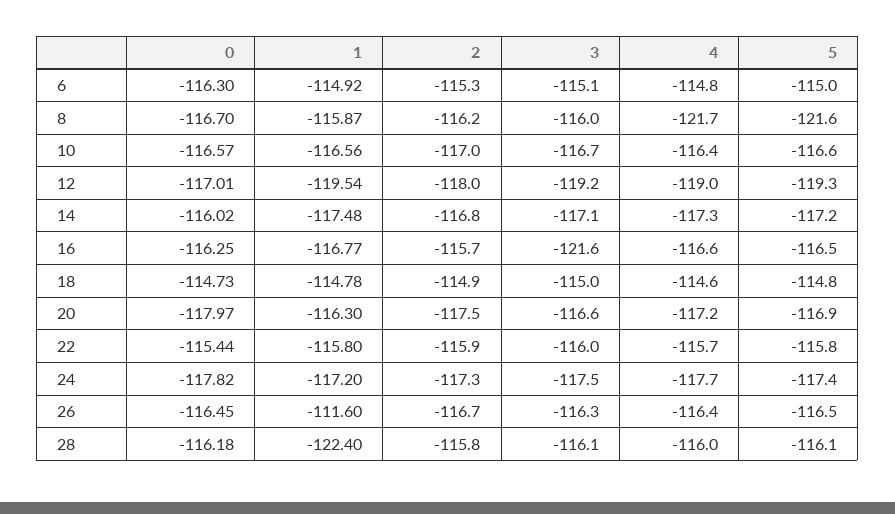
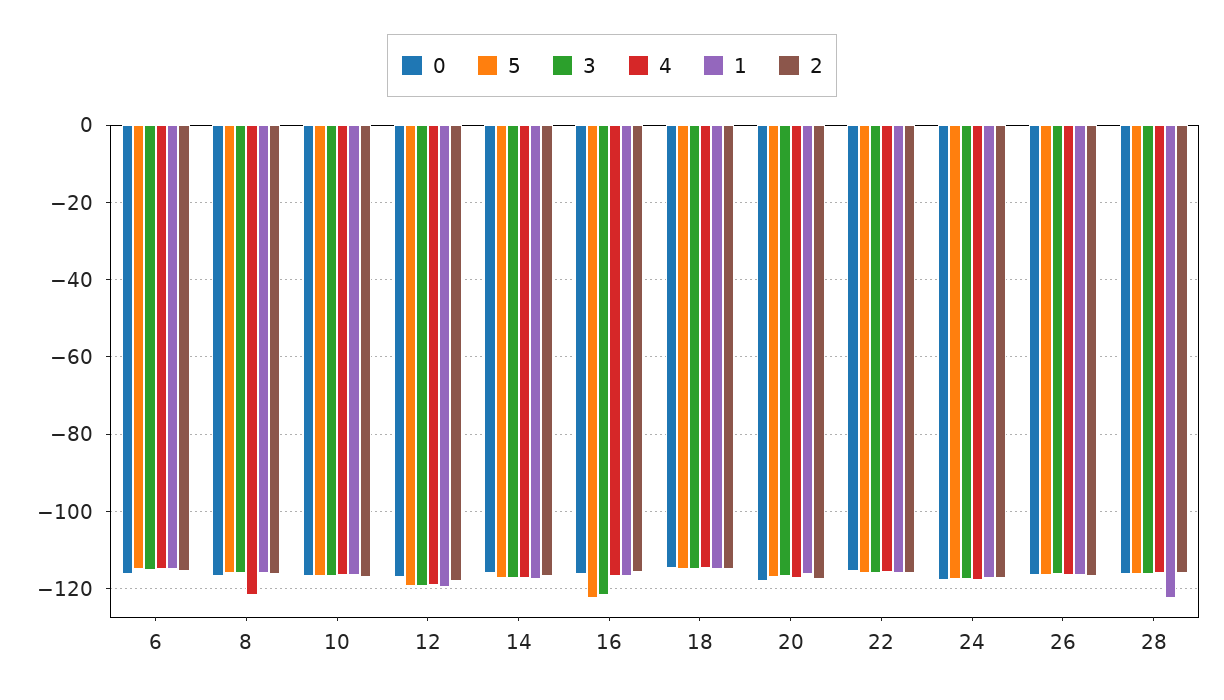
5, 8: -121.6 -> -116
5, 16: -116.5 -> -122
1, 26: -111.6 -> -116

